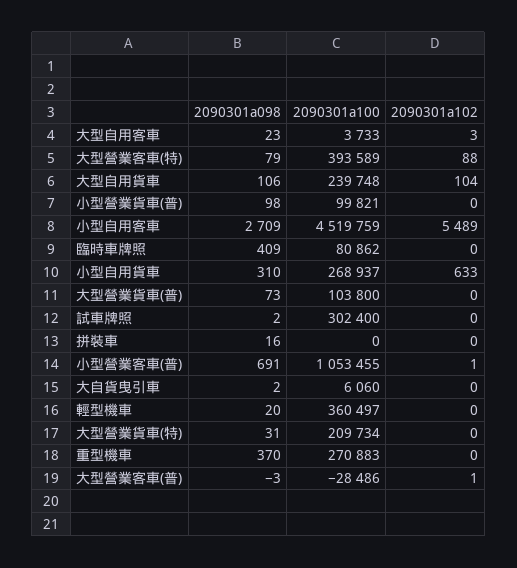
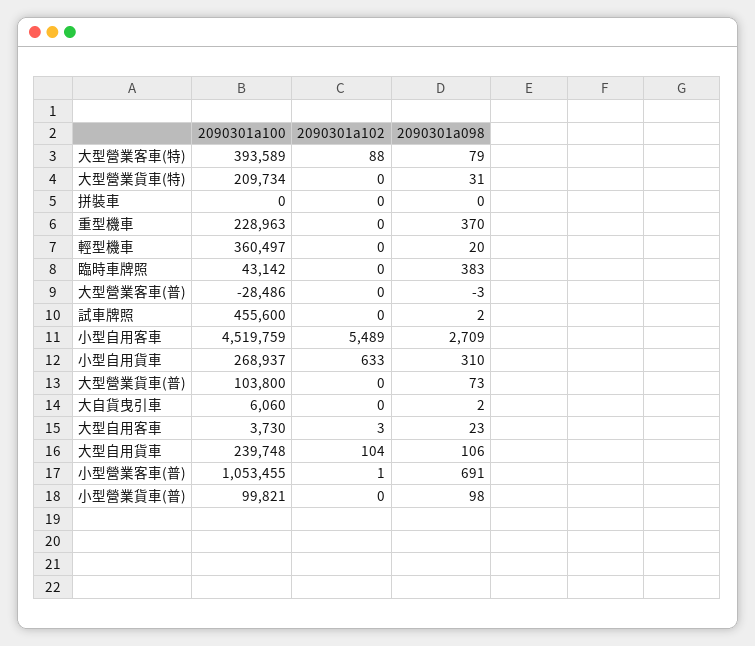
2090301a100, 大型自用客車: 3733 -> 3730
2090301a098, 臨時車牌照: 409 -> 383
2090301a100, 臨時車牌照: 80862 -> 43142
2090301a100, 試車牌照: 302400 -> 455600
2090301a098, 拼裝車: 16 -> 0
2090301a100, 重型機車: 270883 -> 228963
2090301a102, 大型營業客車(普): 1 -> 0

